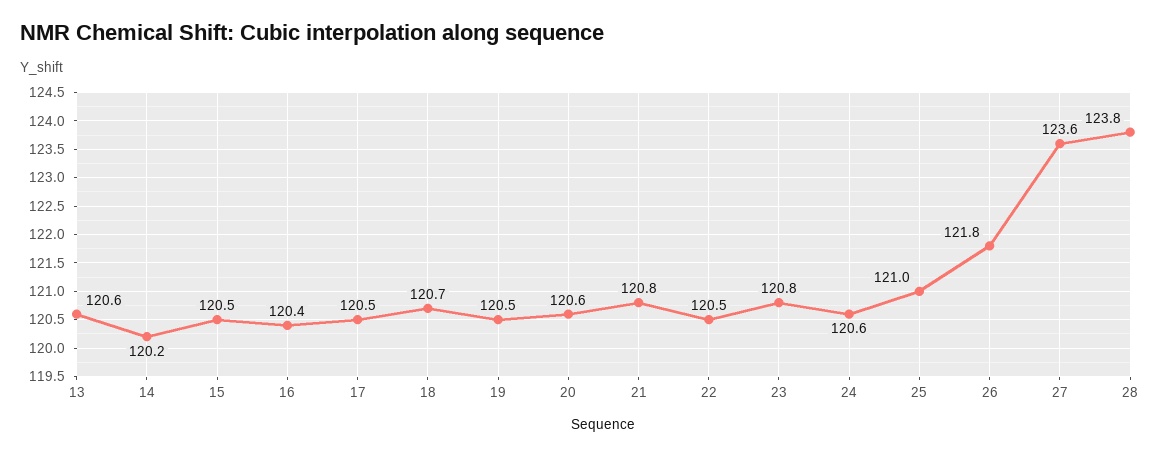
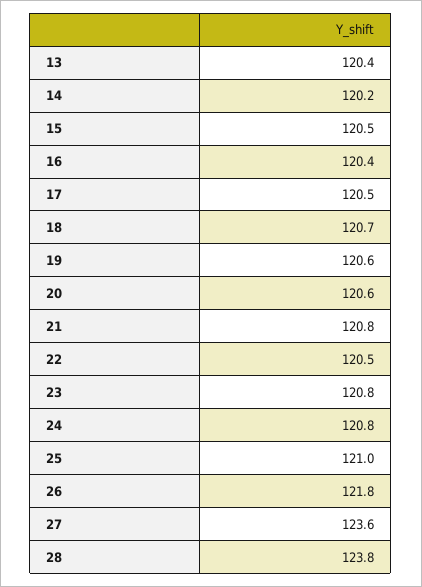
13: 120.6 -> 120.4
19: 120.5 -> 120.6
24: 120.6 -> 120.8

